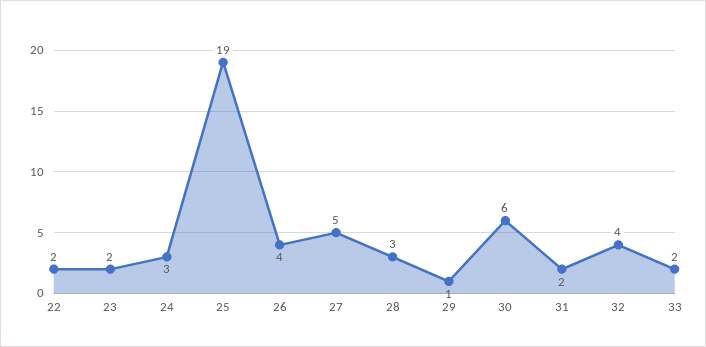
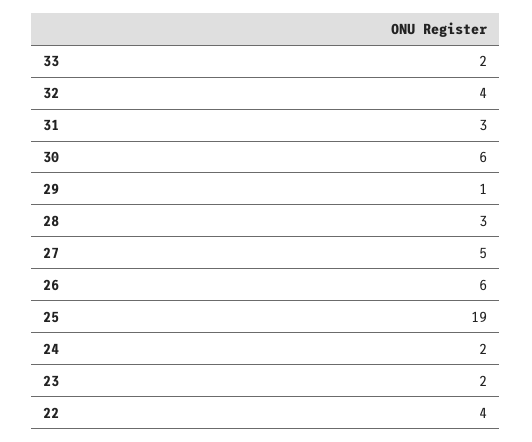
22: 2 -> 4
24: 3 -> 2
26: 4 -> 6
31: 2 -> 3

